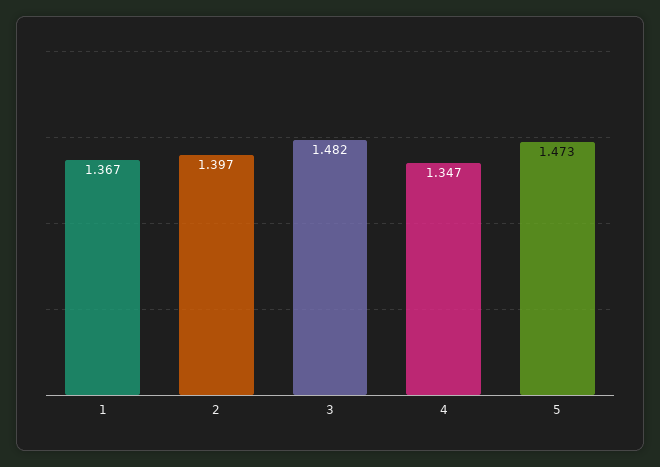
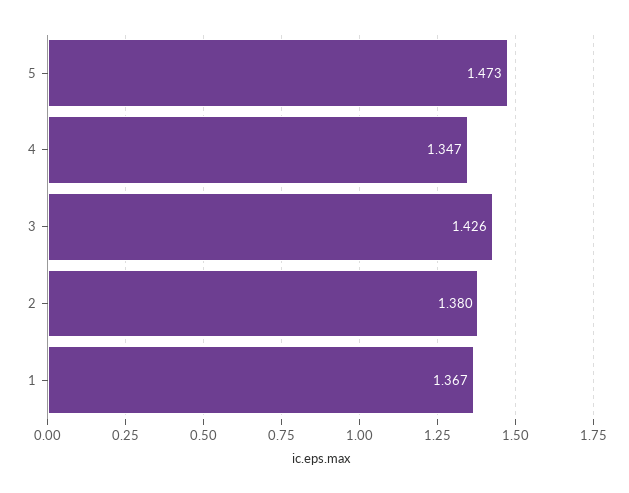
2: 1.397 -> 1.38
3: 1.482 -> 1.426

